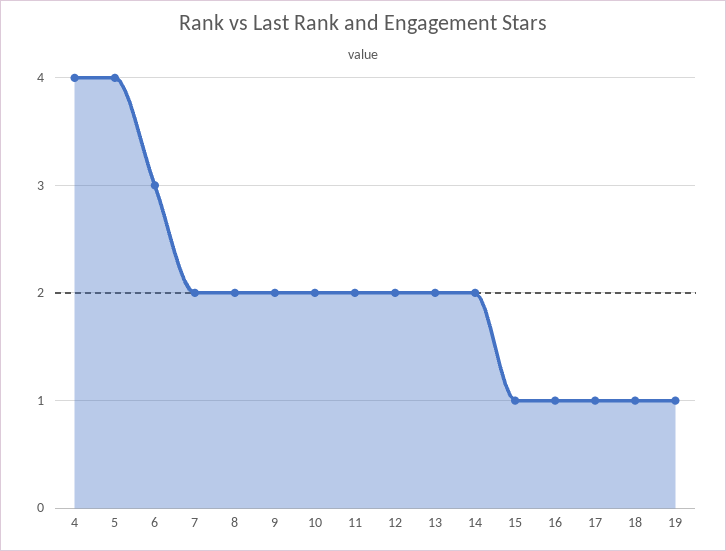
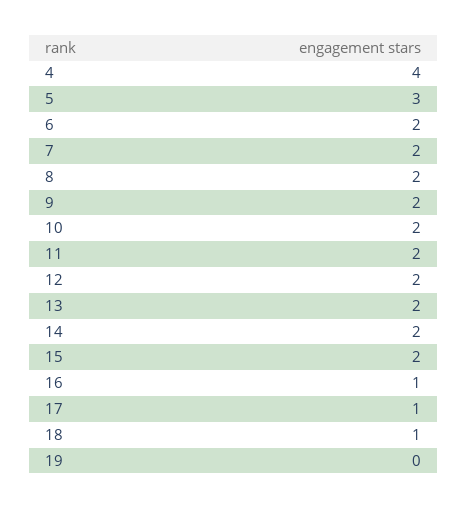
5: 4 -> 3
6: 3 -> 2
15: 1 -> 2
19: 1 -> 0

